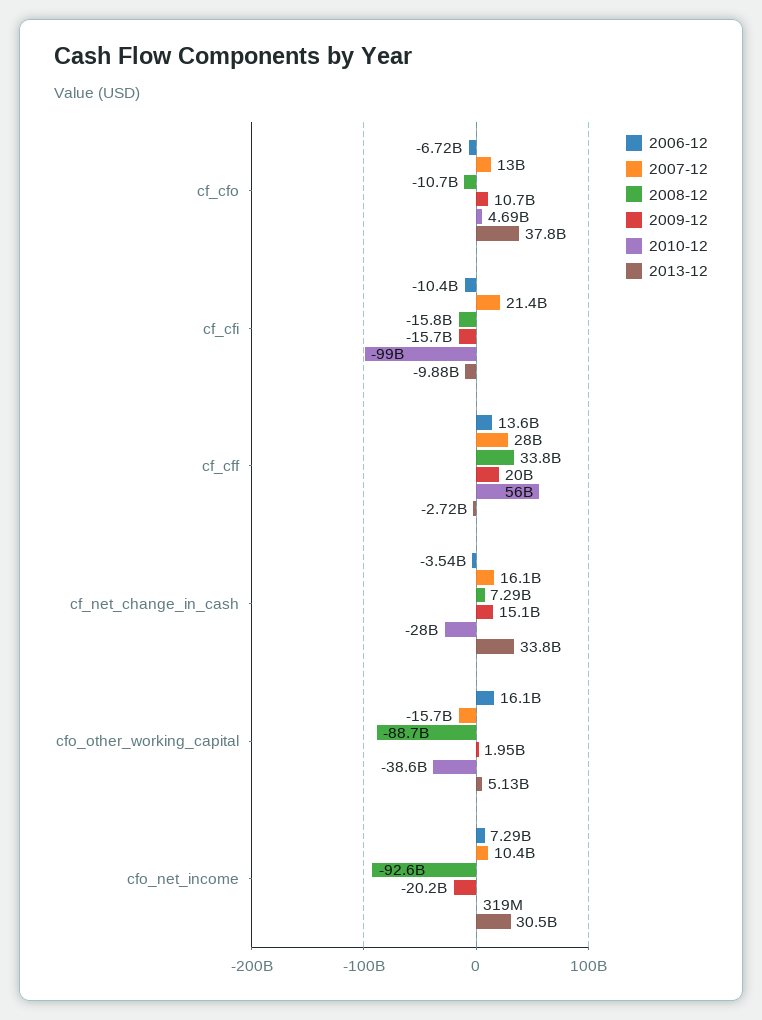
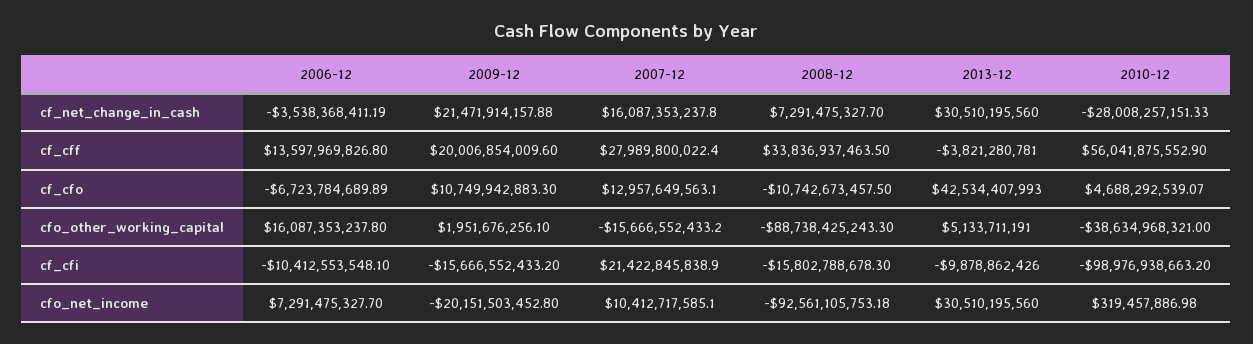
2013-12, cf_cfo: 37800000000 -> 42534407993
2013-12, cf_cff: -2720000000 -> -3821280781
2009-12, cf_net_change_in_cash: 15100000000 -> 21471914157.88
2013-12, cf_net_change_in_cash: 33800000000 -> 30510195560

